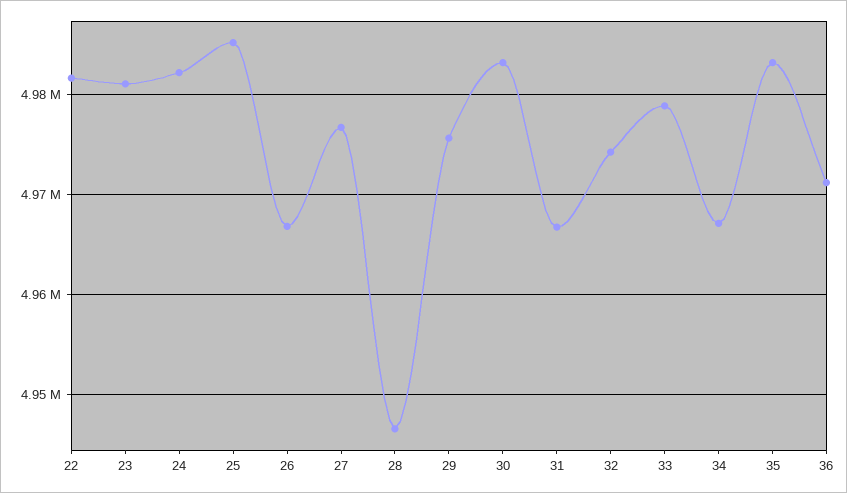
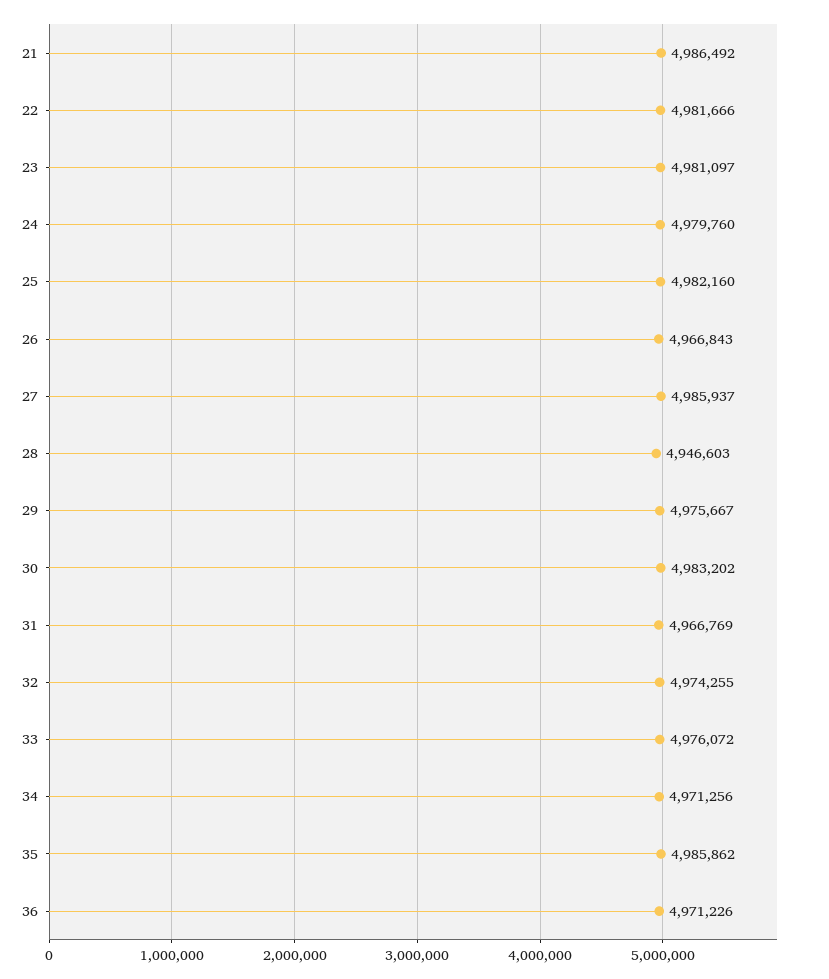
24: 4982000 -> 4979760
25: 4985000 -> 4982160
27: 4977000 -> 4985937
33: 4979000 -> 4976072
34: 4967000 -> 4971256
35: 4983000 -> 4985862
21: none -> 4986492

